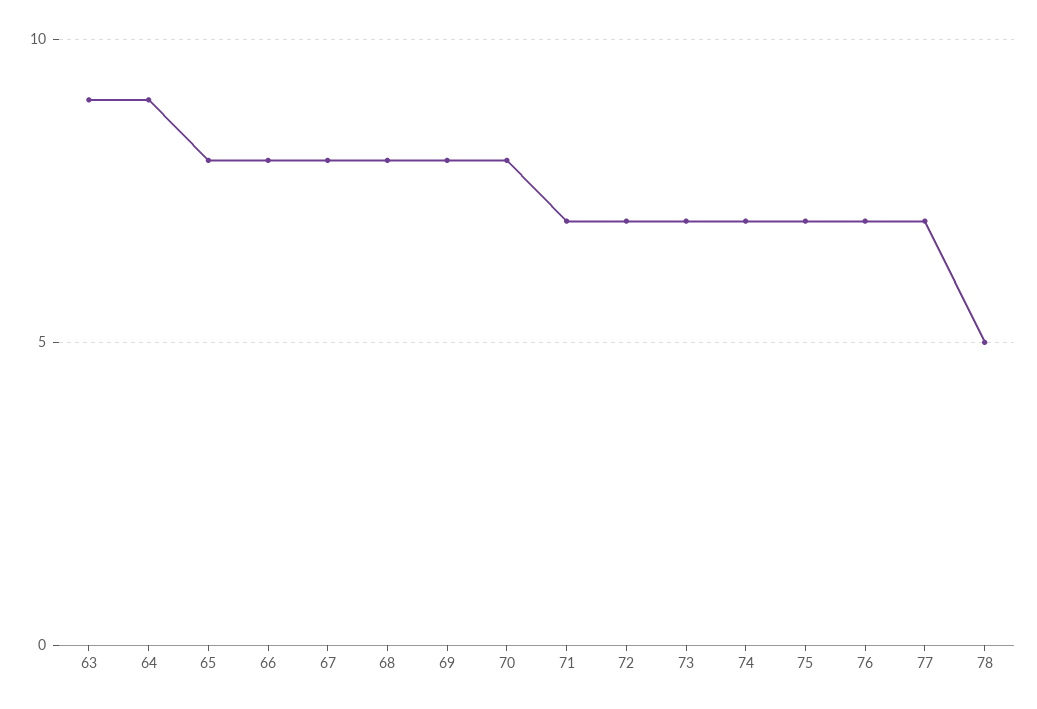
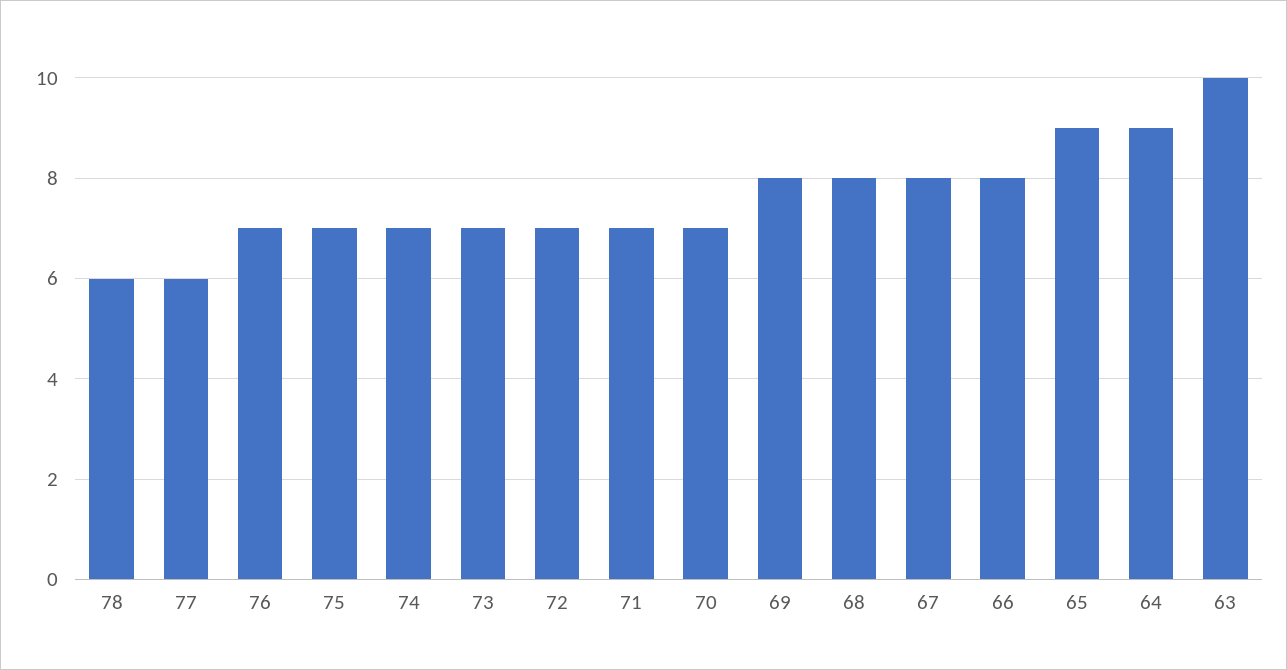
63: 9 -> 10
65: 8 -> 9
70: 8 -> 7
77: 7 -> 6
78: 5 -> 6

